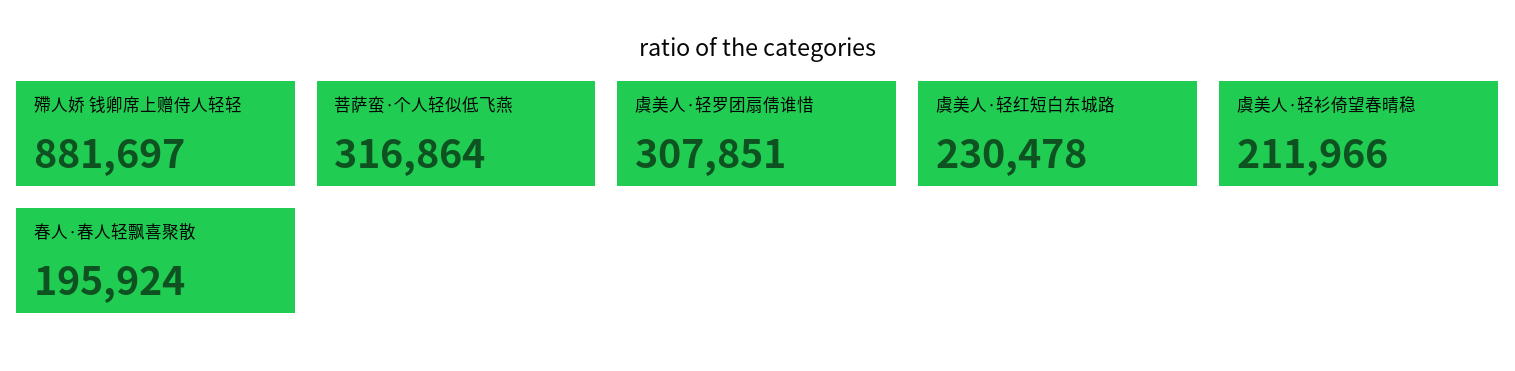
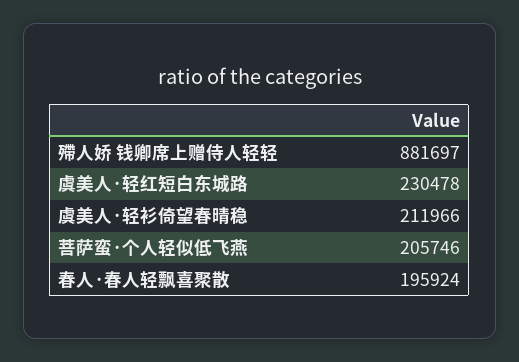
菩萨蛮·个人轻似低飞燕: 316864 -> 205746
虞美人·轻罗团扇倩谁惜: 307851 -> none

